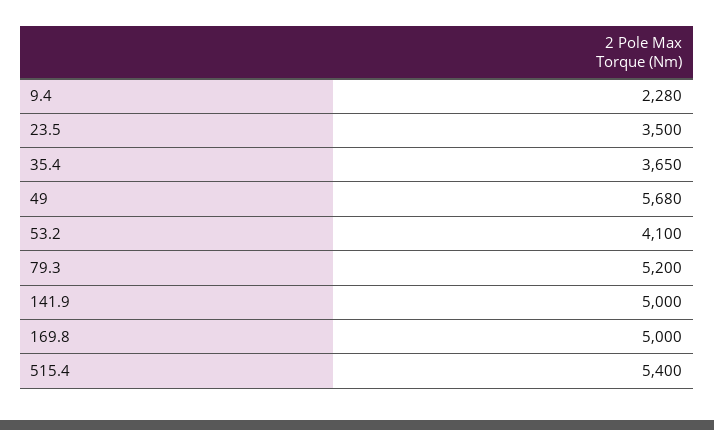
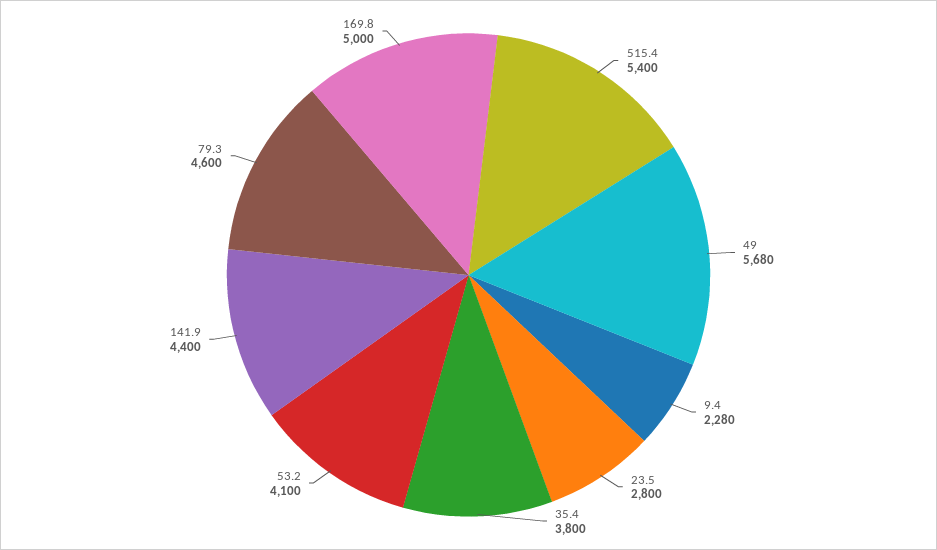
23.5: 3500 -> 2800
35.4: 3650 -> 3800
79.3: 5200 -> 4600
141.9: 5000 -> 4400

